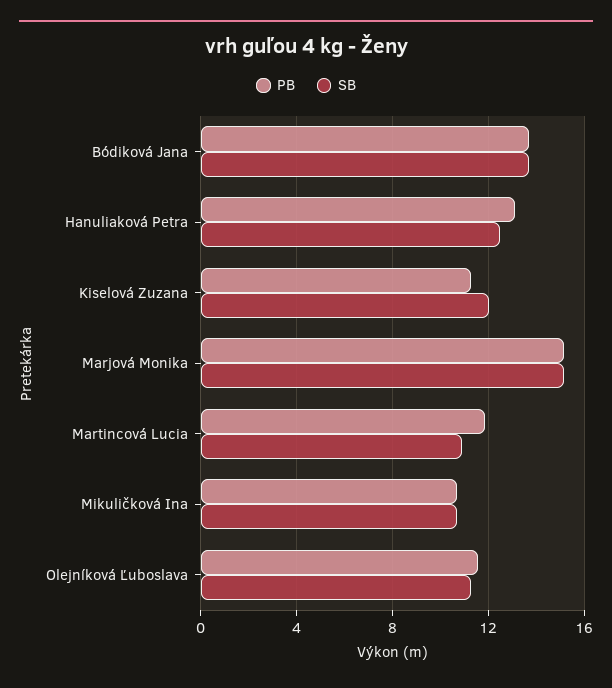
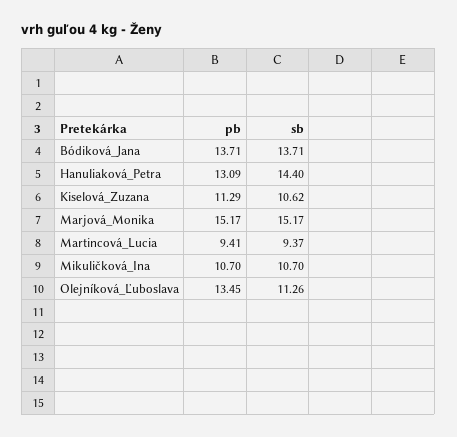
SB, Hanuliaková Petra: 12.5 -> 14.4
SB, Kiselová Zuzana: 12 -> 10.62
PB, Martincová Lucia: 12 -> 9.41
SB, Martincová Lucia: 11 -> 9.37
PB, Olejníková Ľuboslava: 11.5 -> 13.45

